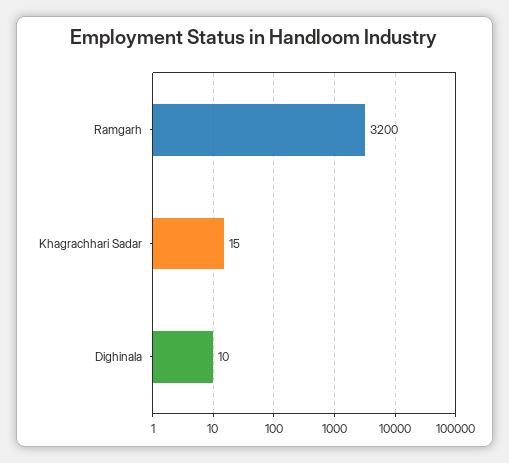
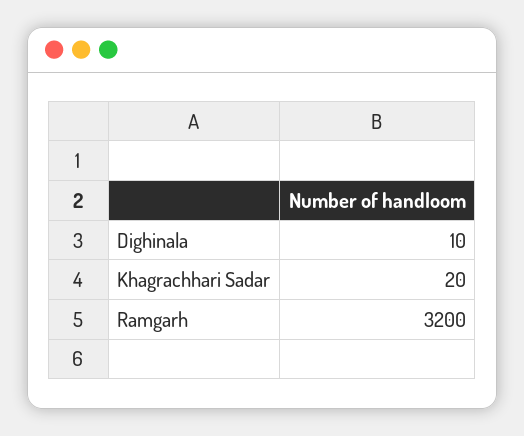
Khagrachhari Sadar: 15 -> 20

